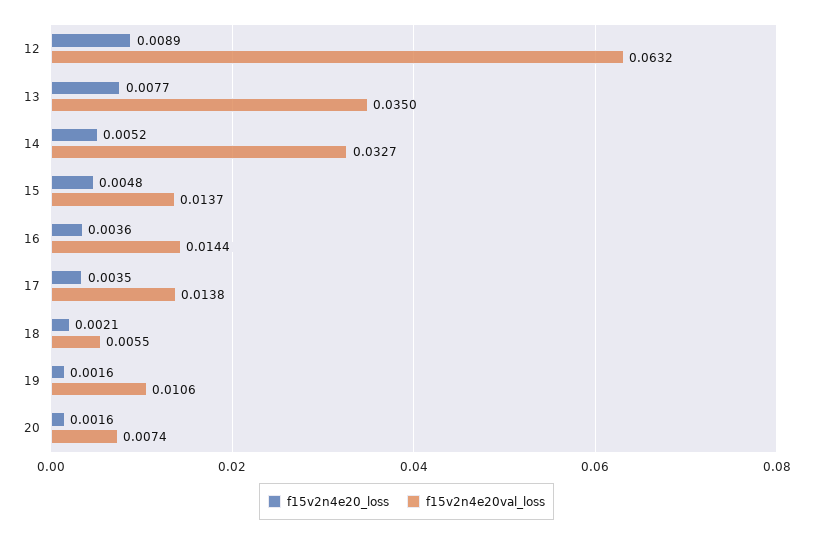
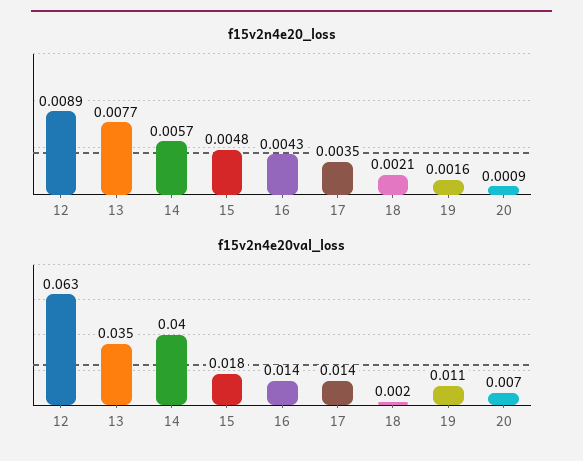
f15v2n4e20_loss, 14: 0.0052 -> 0.0057
f15v2n4e20val_loss, 14: 0.0327 -> 0.04
f15v2n4e20val_loss, 15: 0.0137 -> 0.018
f15v2n4e20_loss, 16: 0.0036 -> 0.0043
f15v2n4e20val_loss, 18: 0.0055 -> 0.002
f15v2n4e20_loss, 20: 0.0016 -> 0.0009

